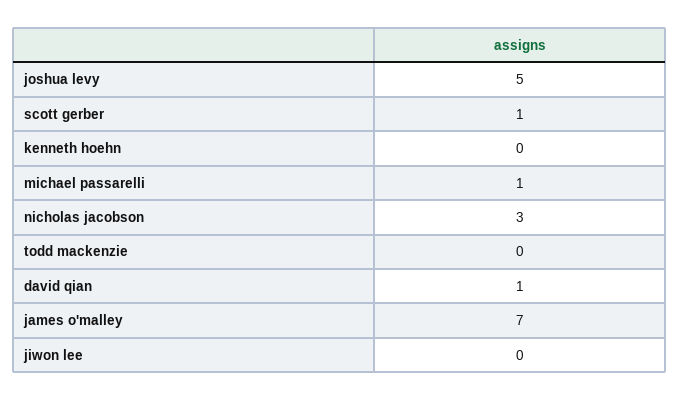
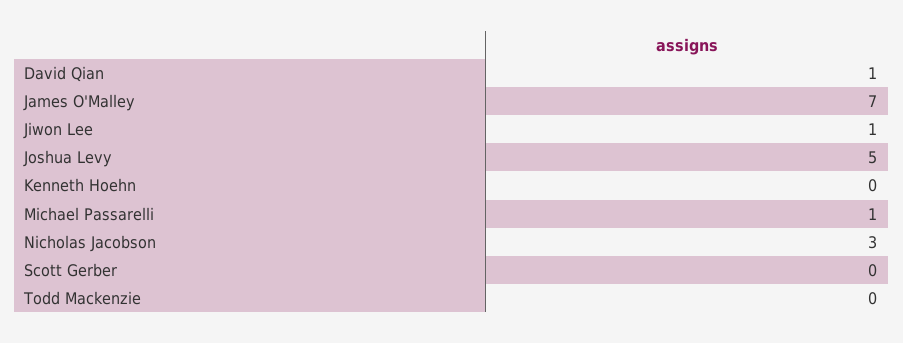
scott gerber: 1 -> 0
jiwon lee: 0 -> 1

